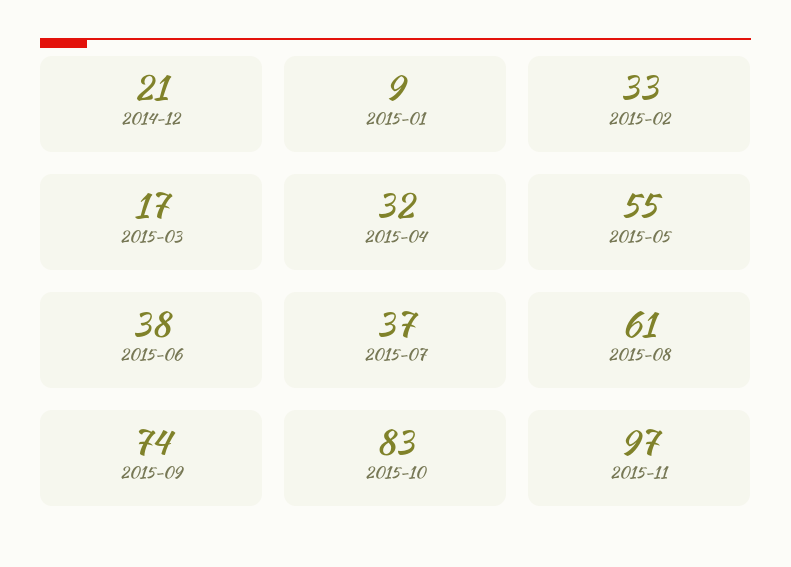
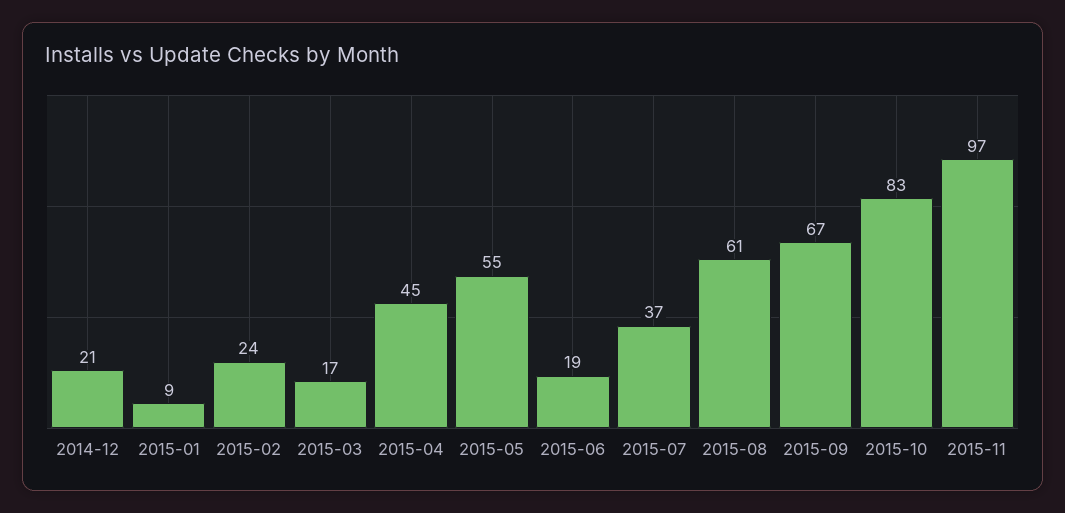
2015-02: 33 -> 24
2015-04: 32 -> 45
2015-06: 38 -> 19
2015-09: 74 -> 67

